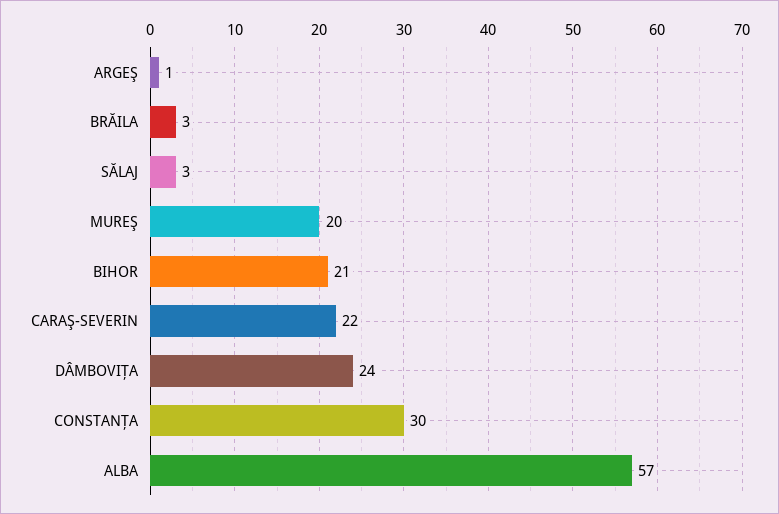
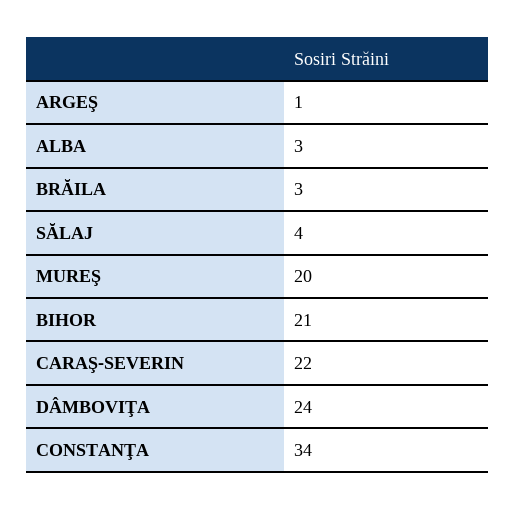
SĂLAJ: 3 -> 4
CONSTANŢA: 30 -> 34
ALBA: 57 -> 3

